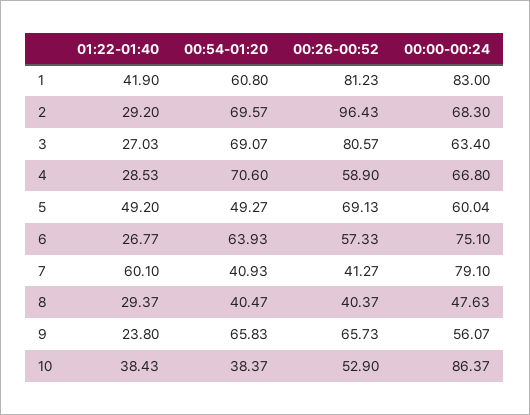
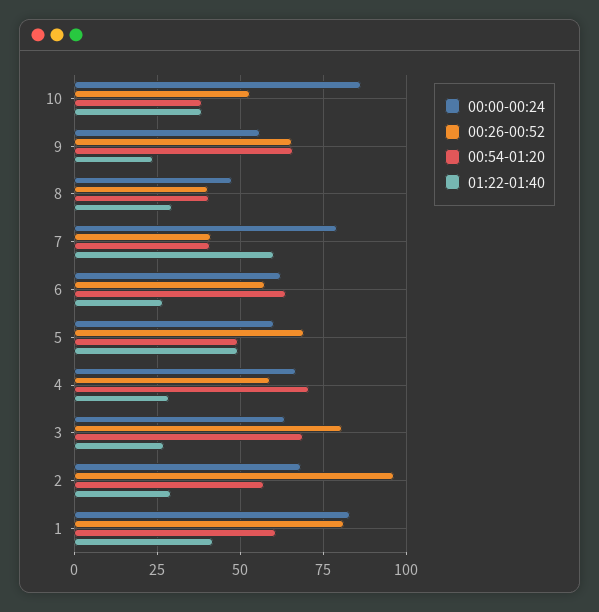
00:54-01:20, 2: 69.57 -> 57.5
00:00-00:24, 6: 75.1 -> 62.5

